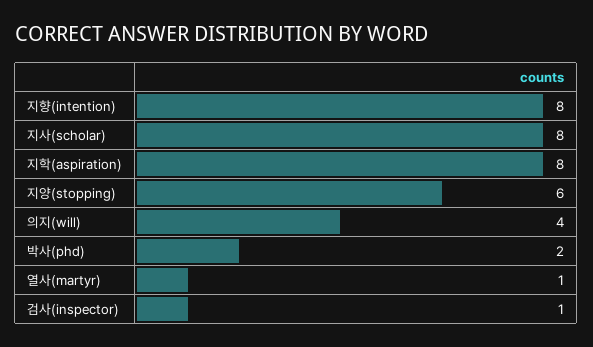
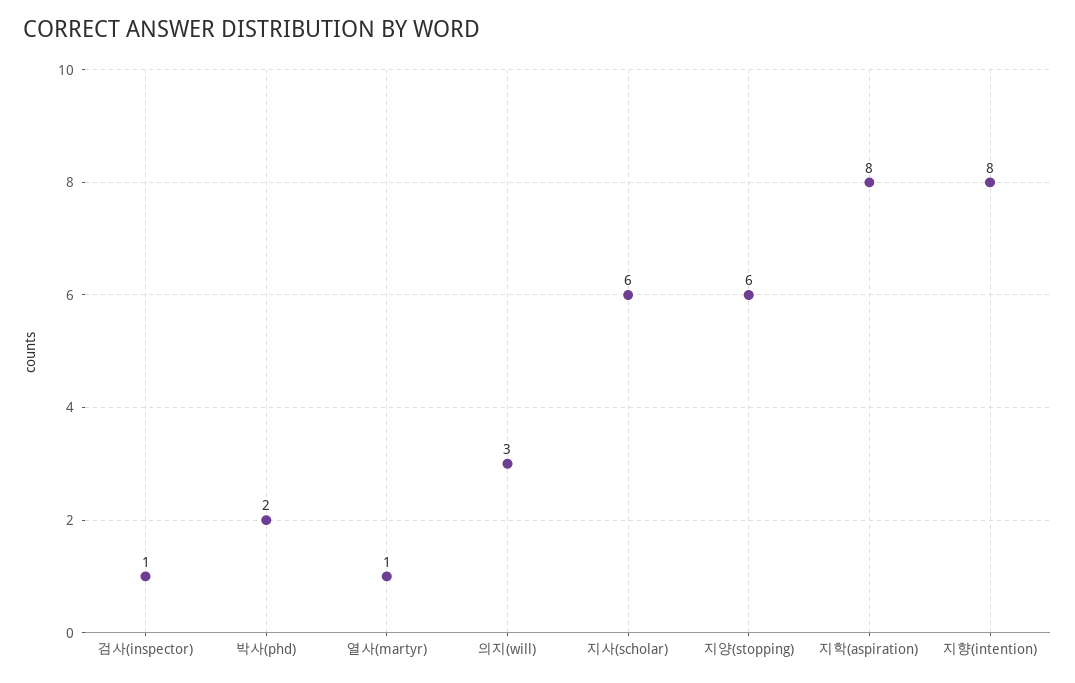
지사(scholar): 8 -> 6
의지(will): 4 -> 3

